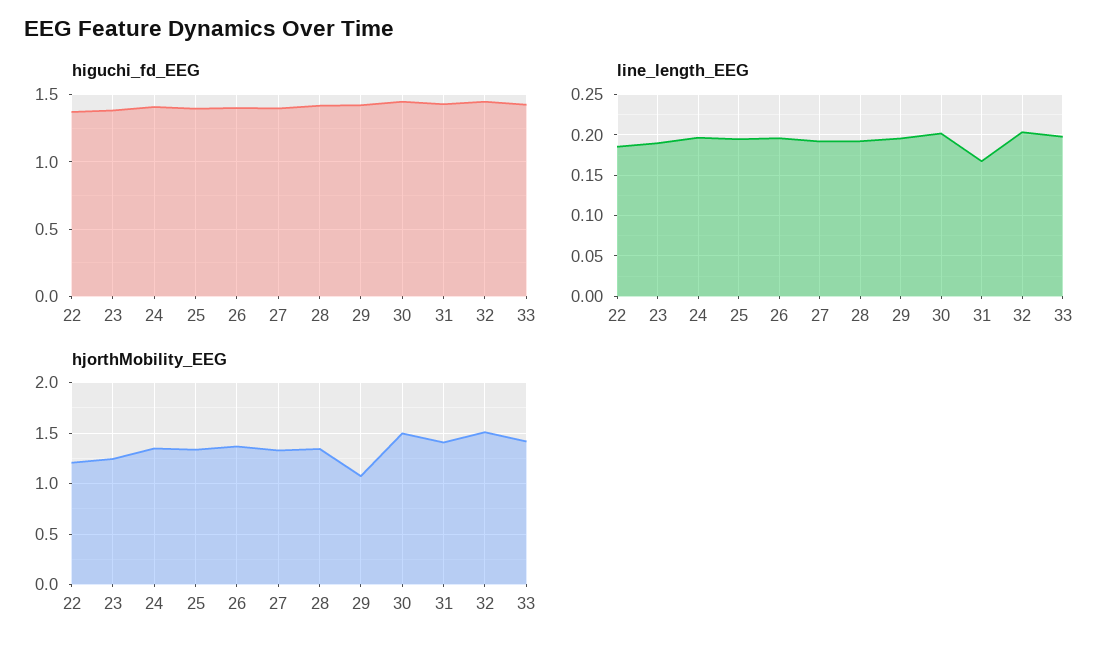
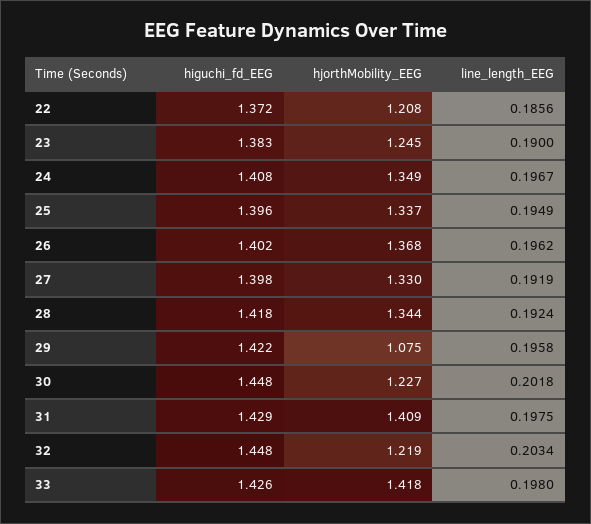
line_length_EEG, 31: 0.17 -> 0.1975
hjorthMobility_EEG, 30: 1.5 -> 1.227
hjorthMobility_EEG, 32: 1.5 -> 1.219

